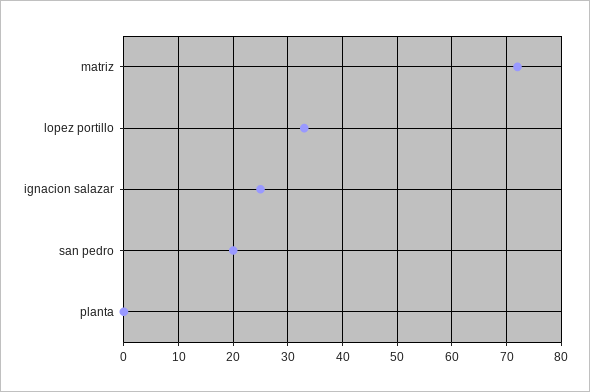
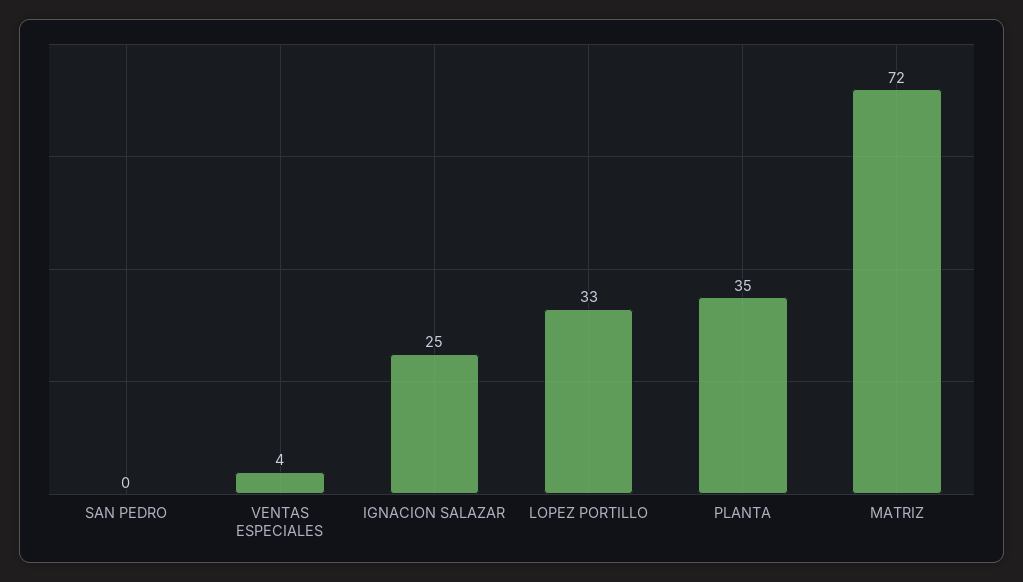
san pedro: 20 -> 0
planta: 0 -> 35
VENTAS ESPECIALES: none -> 4

